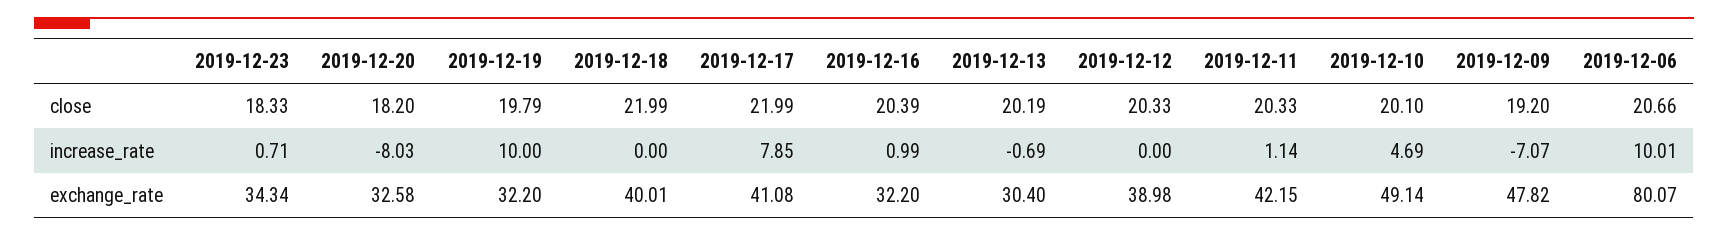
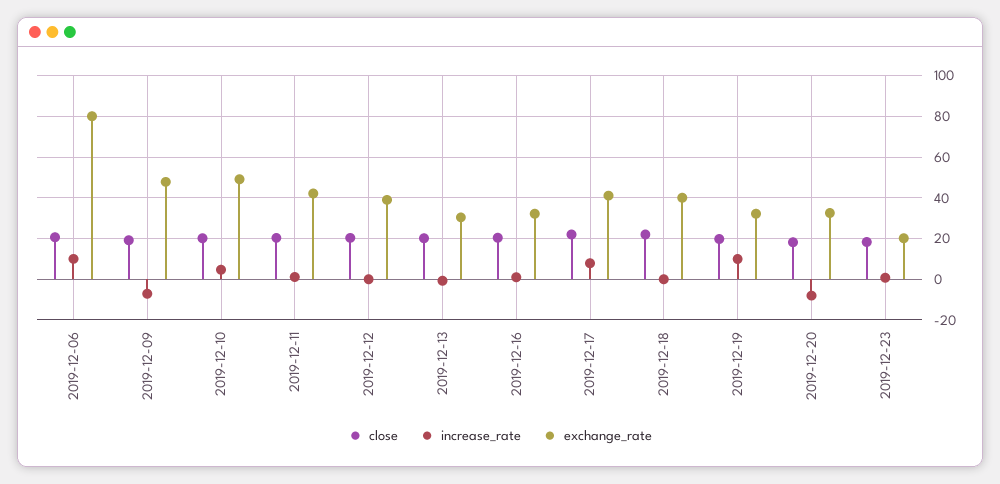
exchange_rate, 2019-12-23: 34.34 -> 20

